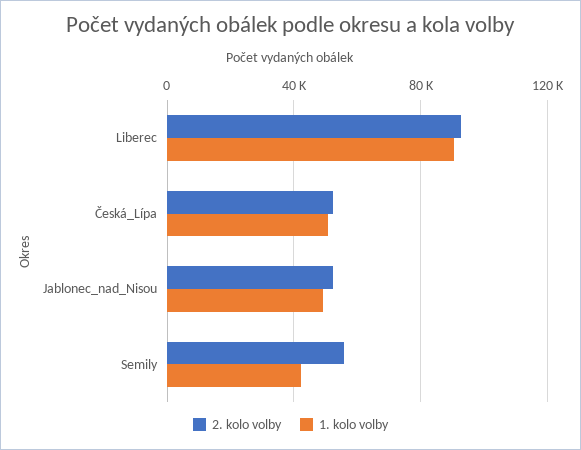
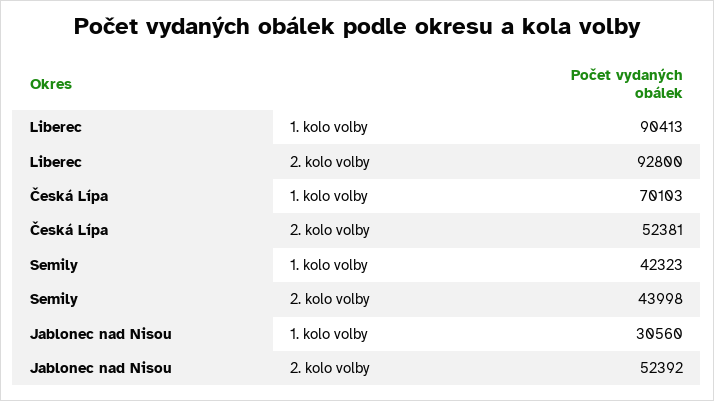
1. kolo volby, Česká_Lípa: 50000 -> 70103
1. kolo volby, Jablonec_nad_Nisou: 50000 -> 30560
2. kolo volby, Semily: 55000 -> 43998

